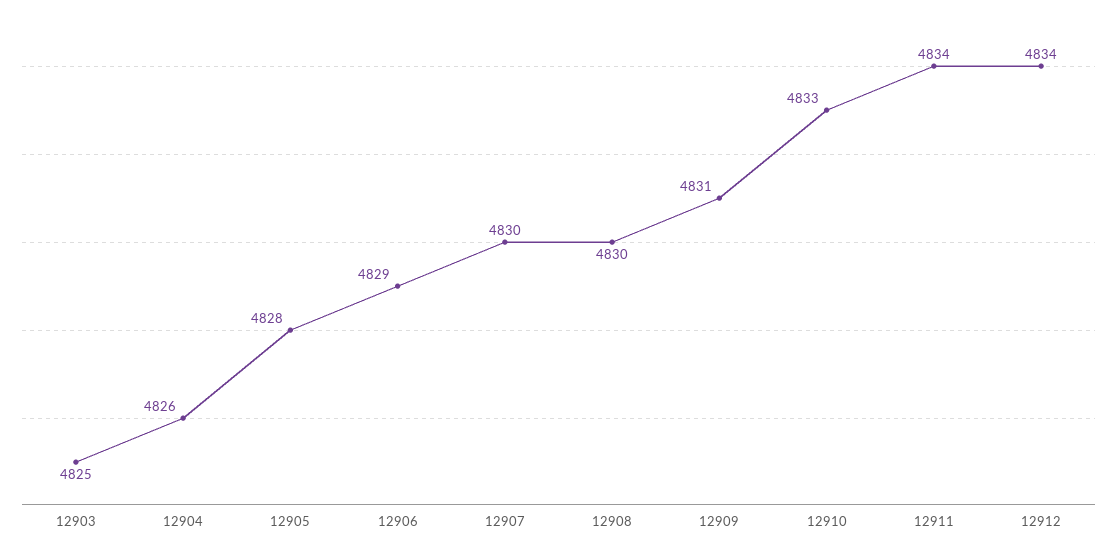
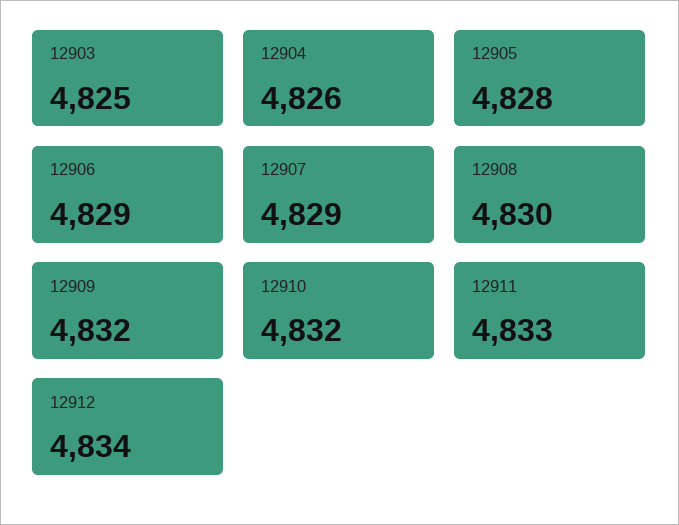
12907: 4830 -> 4829
12909: 4831 -> 4832
12910: 4833 -> 4832
12911: 4834 -> 4833

